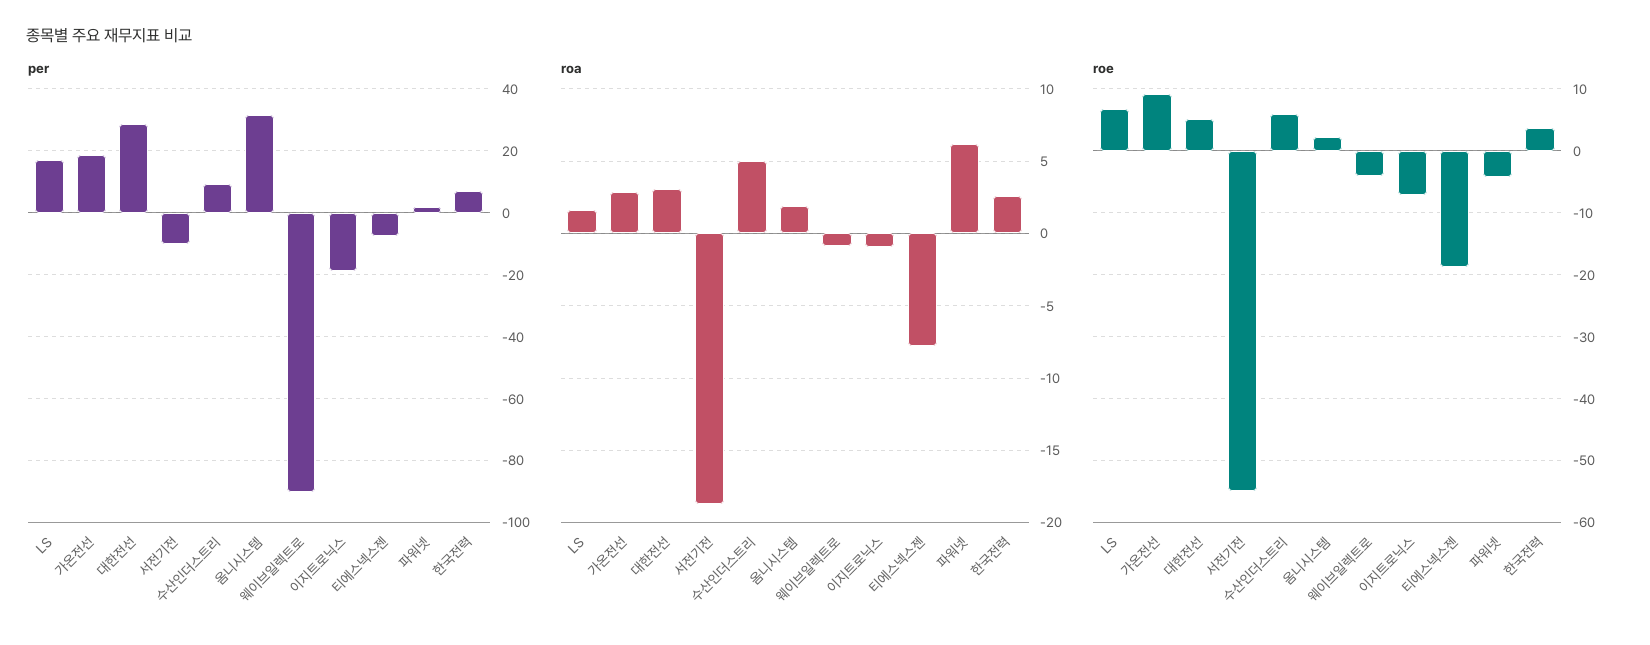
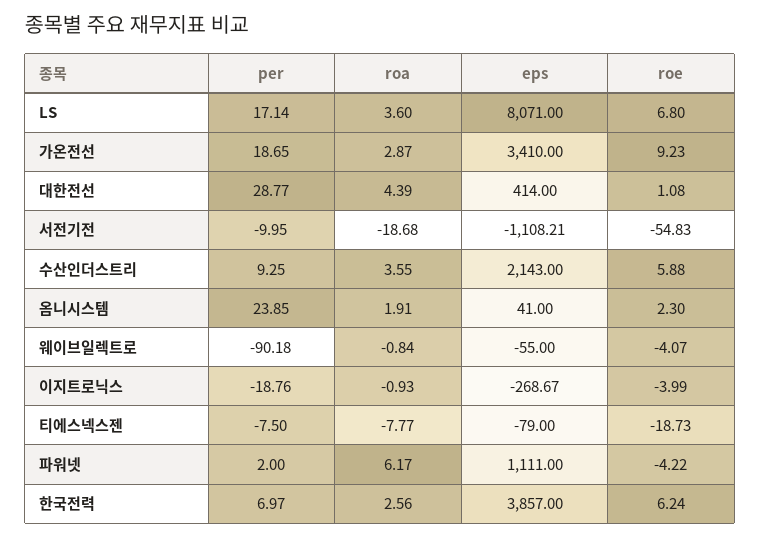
per, 옴니시스템: 32 -> 23.85
roa, LS: 1.5 -> 3.6
roa, 대한전선: 3 -> 4.39
roa, 수산인더스트리: 5 -> 3.55
roe, 대한전선: 5 -> 1.08
roe, 이지트로닉스: -7 -> -3.99
roe, 한국전력: 4 -> 6.24
eps, LS: none -> 8071
eps, 가온전선: none -> 3410
eps, 대한전선: none -> 414
eps, 서전기전: none -> -1108.21
eps, 수산인더스트리: none -> 2143
eps, 옴니시스템: none -> 41
eps, 웨이브일렉트로: none -> -55
eps, 이지트로닉스: none -> -268.67
eps, 티에스넥스젠: none -> -79
eps, 파워넷: none -> 1111
eps, 한국전력: none -> 3857

